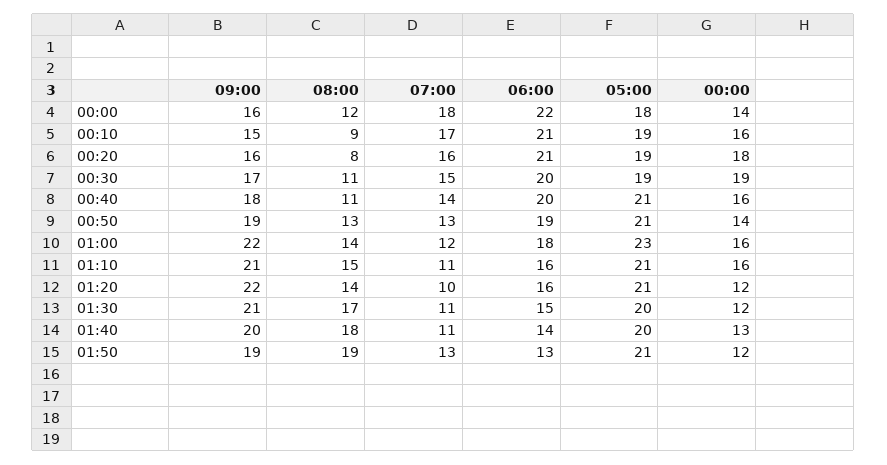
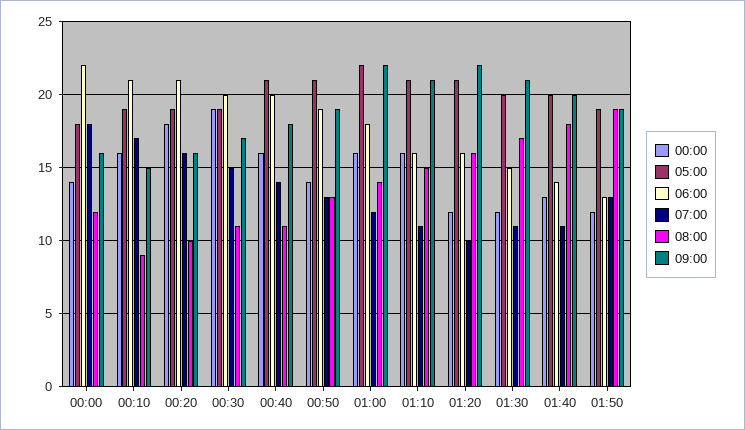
08:00, 00:20: 8 -> 10
05:00, 01:00: 23 -> 22
08:00, 01:20: 14 -> 16
05:00, 01:50: 21 -> 19

